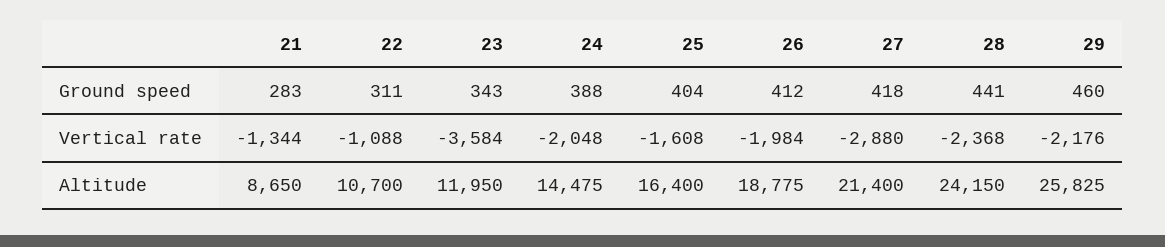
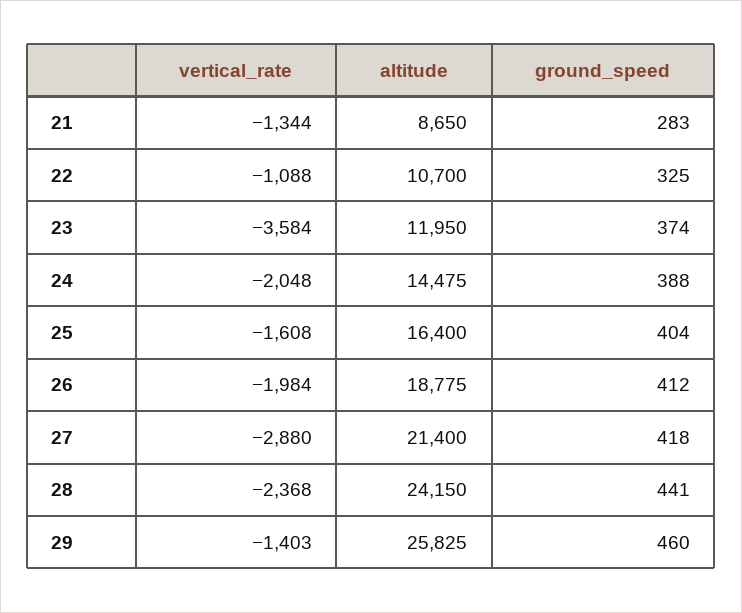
22, Ground speed: 311 -> 325
23, Ground speed: 343 -> 374
29, Vertical rate: -2176 -> -1403

